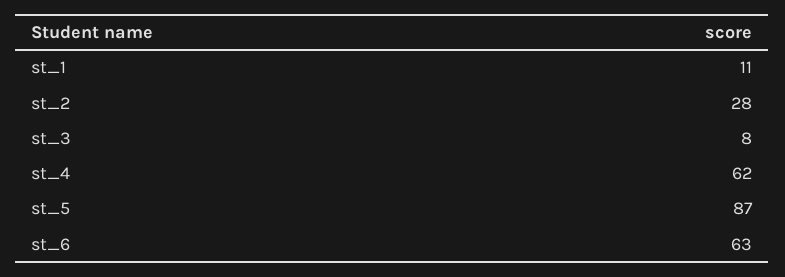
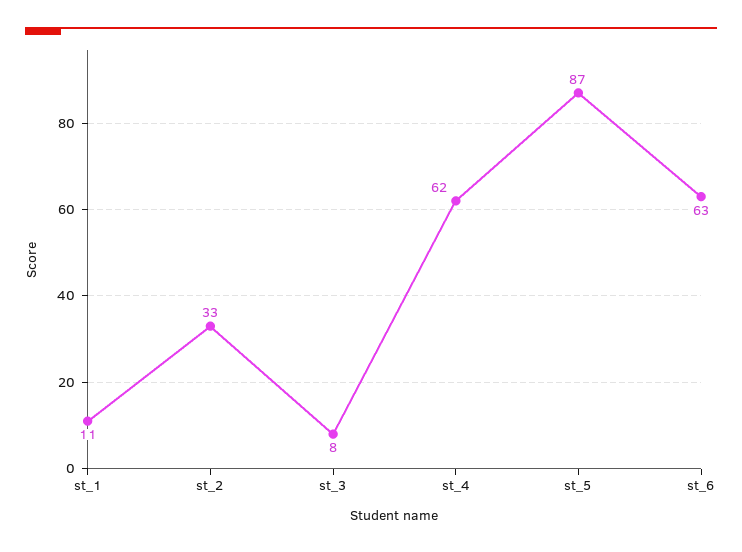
st_2: 28 -> 33

